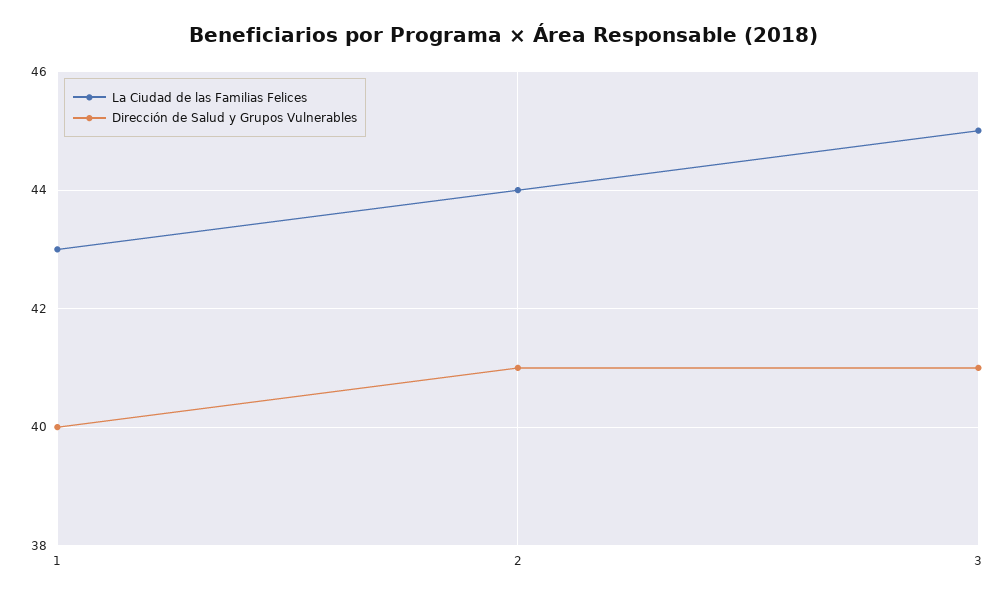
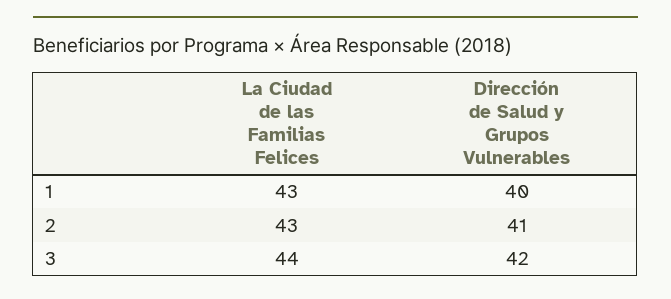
La Ciudad de las Familias Felices, 2: 44 -> 43
La Ciudad de las Familias Felices, 3: 45 -> 44
Dirección de Salud y Grupos Vulnerables, 3: 41 -> 42

